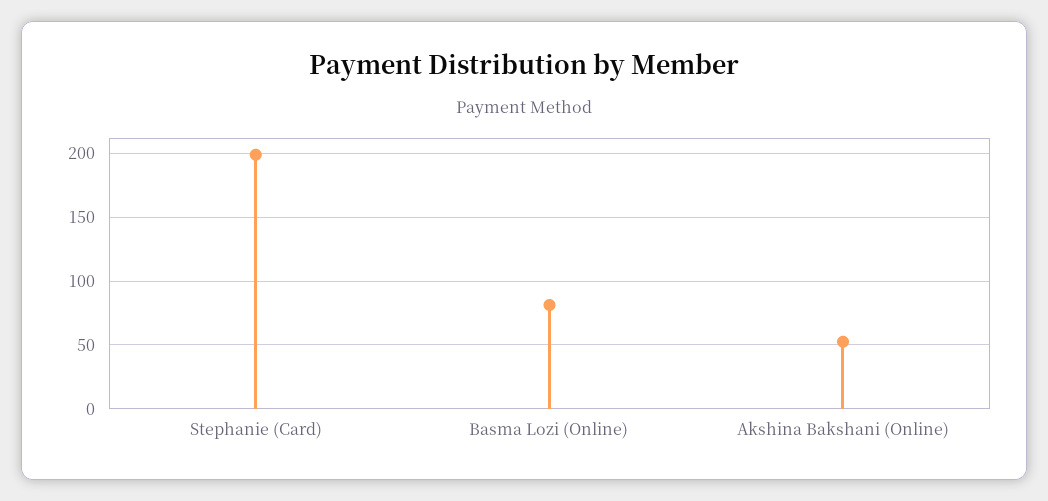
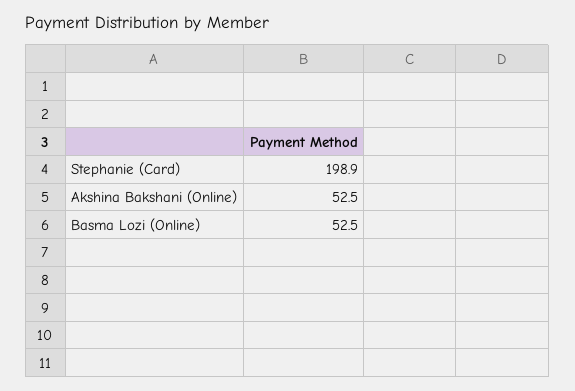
Basma Lozi (Online): 80 -> 52.5

